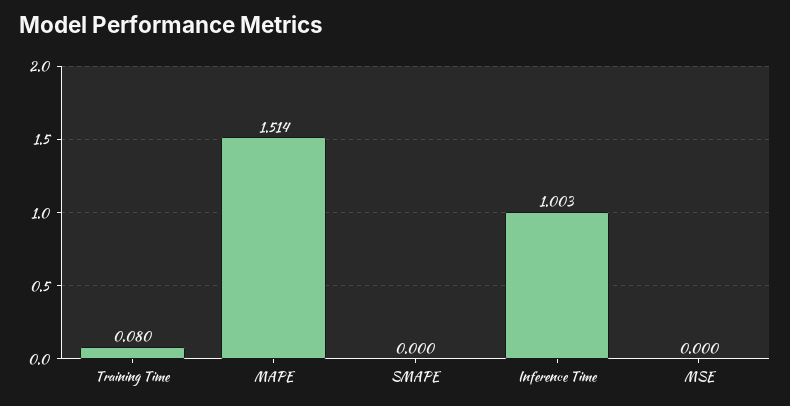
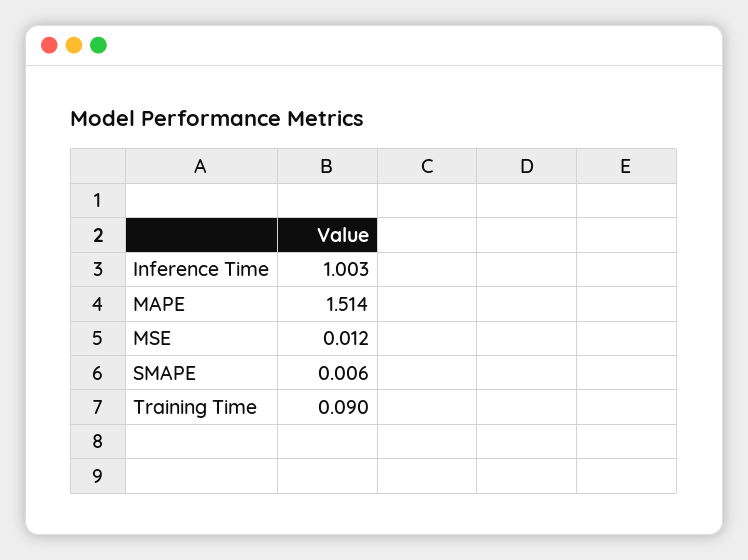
Training Time: 0.08 -> 0.09
SMAPE: 0 -> 0.006
MSE: 0 -> 0.012

